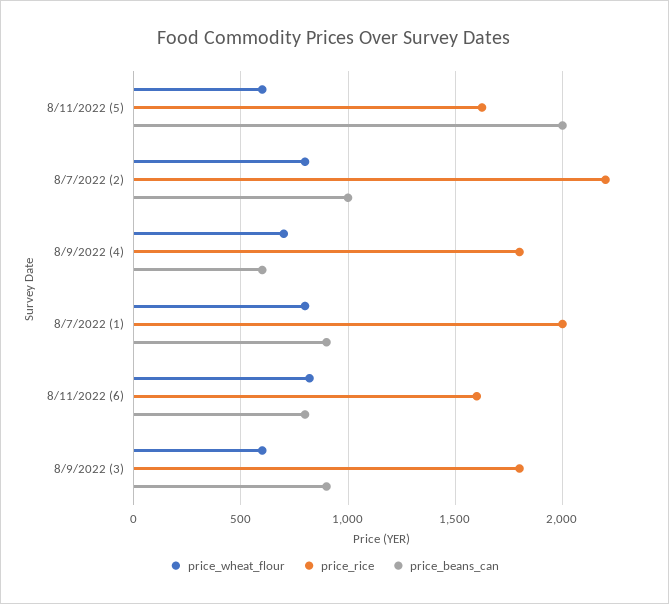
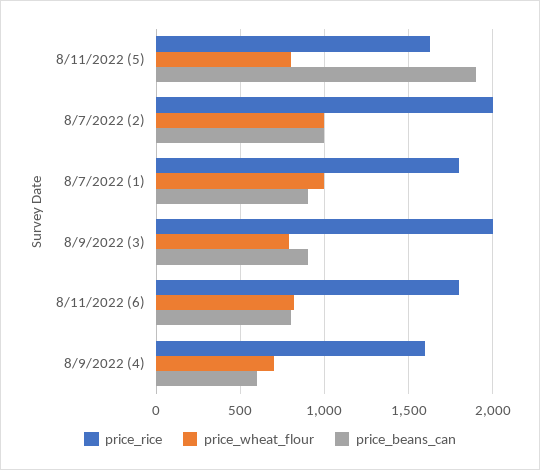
price_wheat_flour, 8/11/2022 (5): 600 -> 800
price_beans_can, 8/11/2022 (5): 2000 -> 1900
price_wheat_flour, 8/7/2022 (2): 800 -> 1000
price_rice, 8/7/2022 (2): 2200 -> 2000
price_rice, 8/9/2022 (4): 1800 -> 1600
price_wheat_flour, 8/7/2022 (1): 800 -> 1000
price_rice, 8/7/2022 (1): 2000 -> 1800
price_rice, 8/11/2022 (6): 1600 -> 1800
price_wheat_flour, 8/9/2022 (3): 600 -> 800
price_rice, 8/9/2022 (3): 1800 -> 2000

